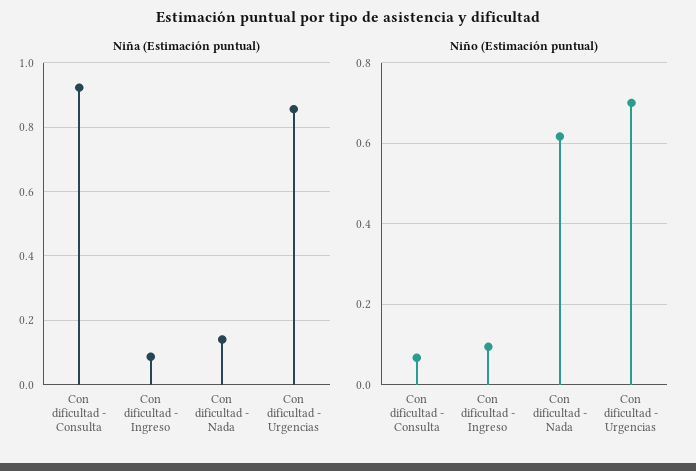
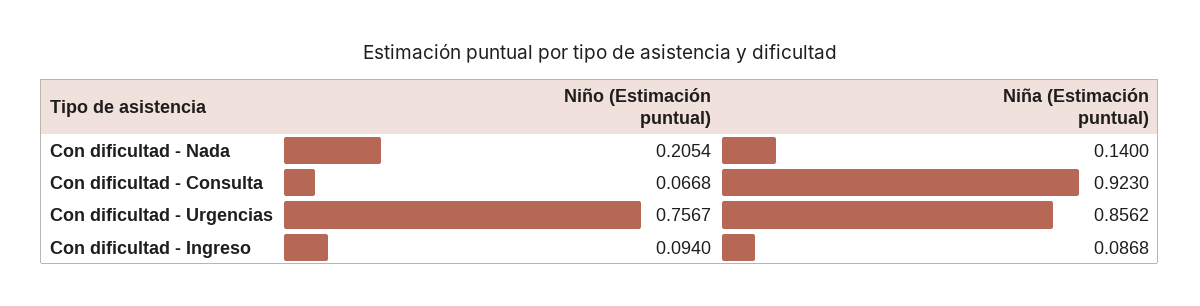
Niño (Estimación puntual), Con dificultad - Nada: 0.62 -> 0.2054
Niño (Estimación puntual), Con dificultad - Urgencias: 0.7 -> 0.7567

